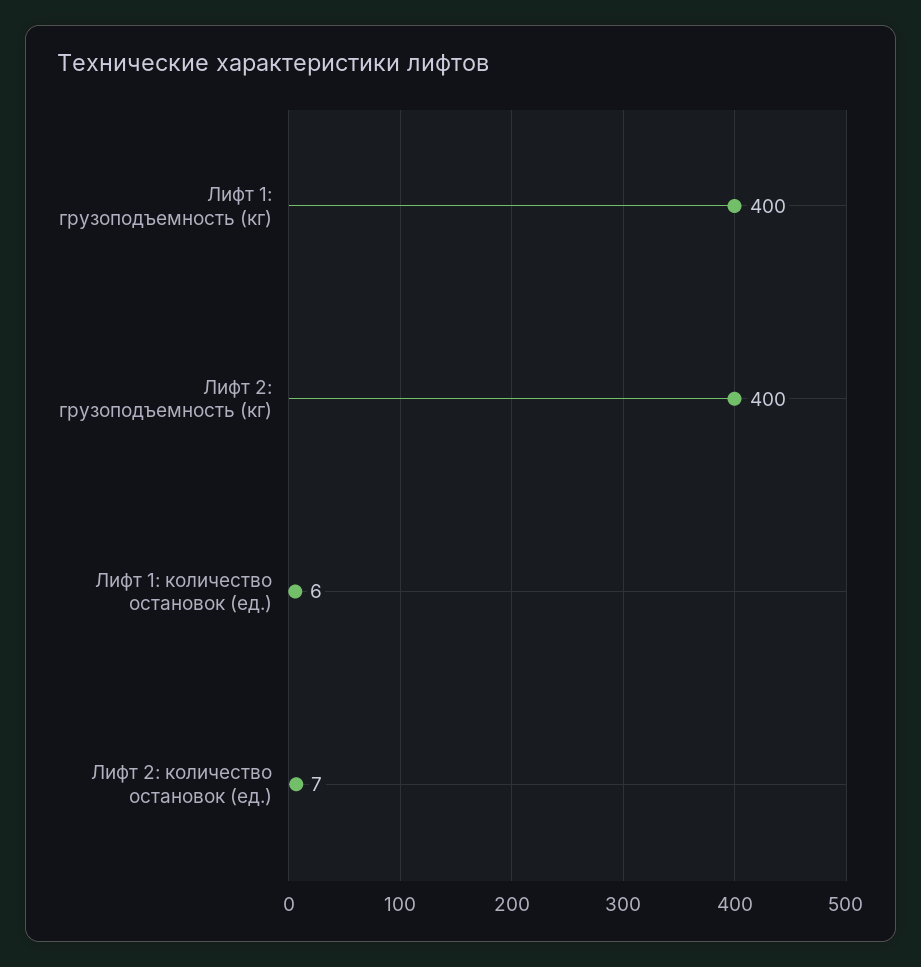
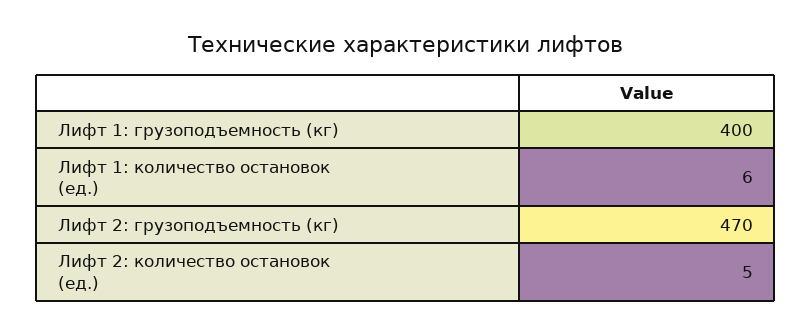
Лифт 2: грузоподъемность (кг): 400 -> 470
Лифт 2: количество остановок (ед.): 7 -> 5

